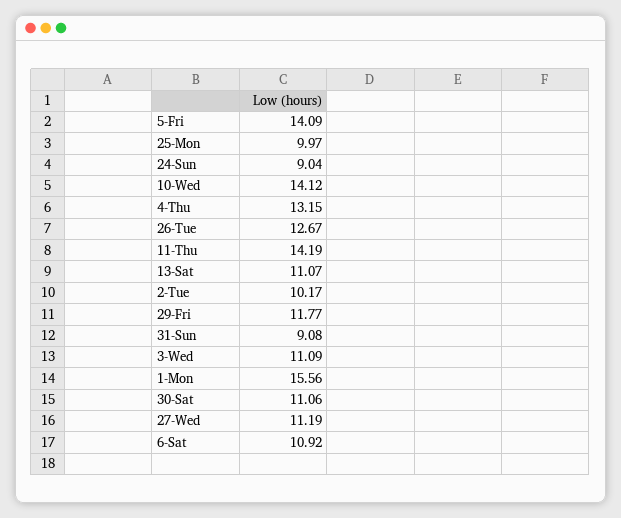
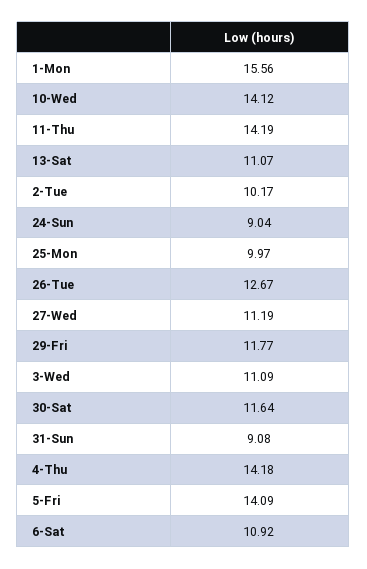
4-Thu: 13.15 -> 14.18
30-Sat: 11.06 -> 11.64

